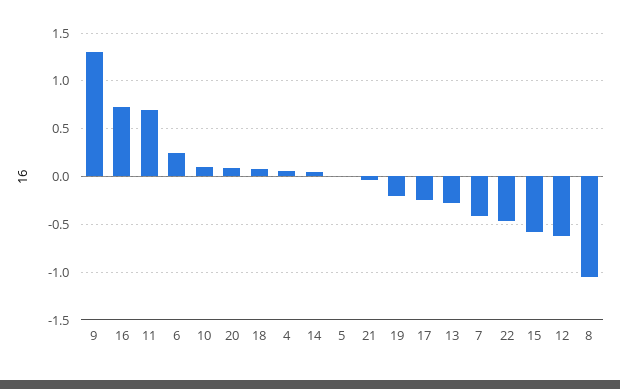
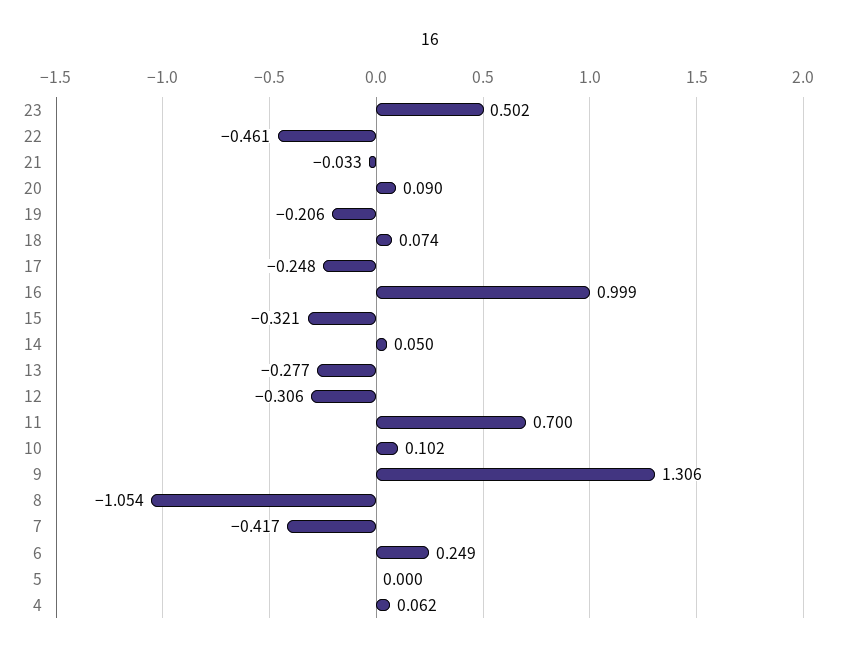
16: 0.7 -> 0.999
15: -0.6 -> -0.321
12: -0.6 -> -0.306
23: none -> 0.502

